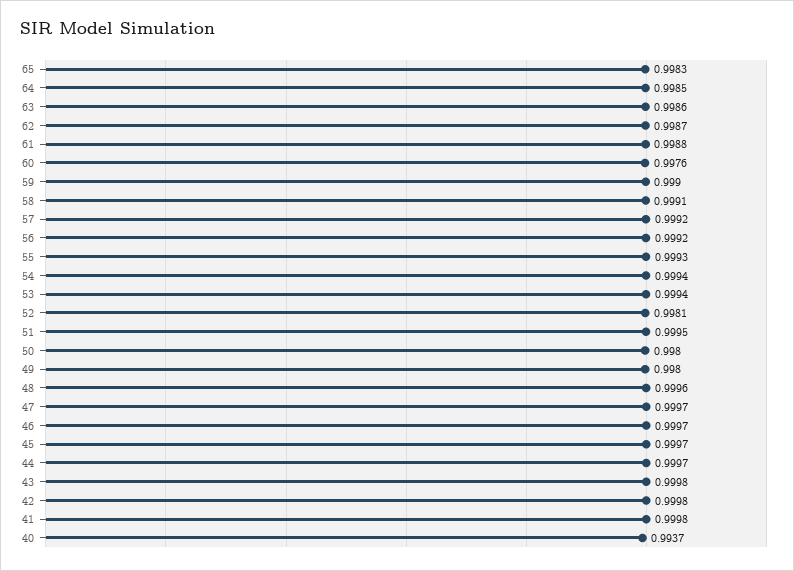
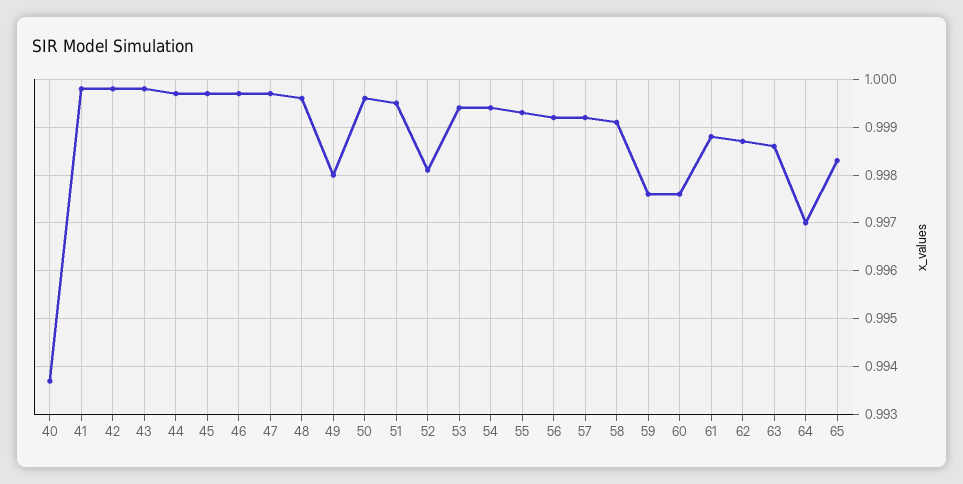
64: 0.9985 -> 0.997
59: 0.999 -> 0.9975
50: 0.998 -> 0.9995

